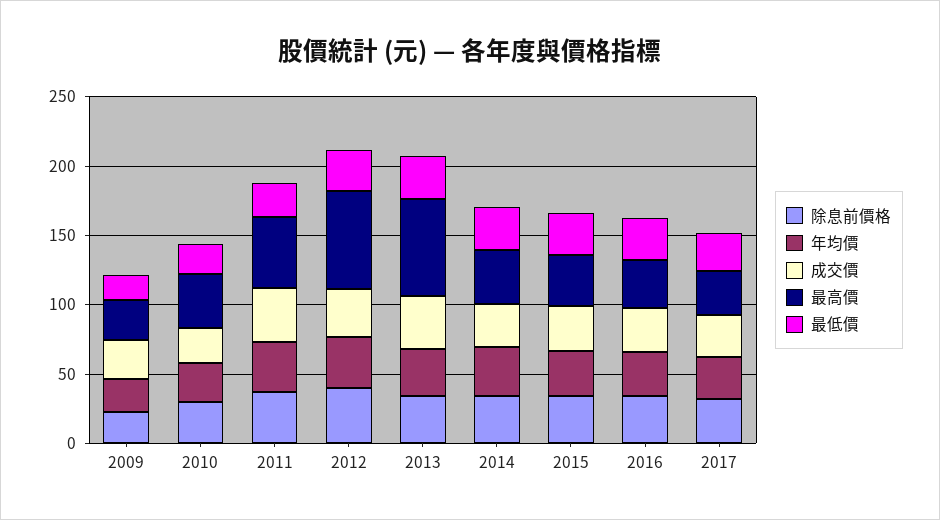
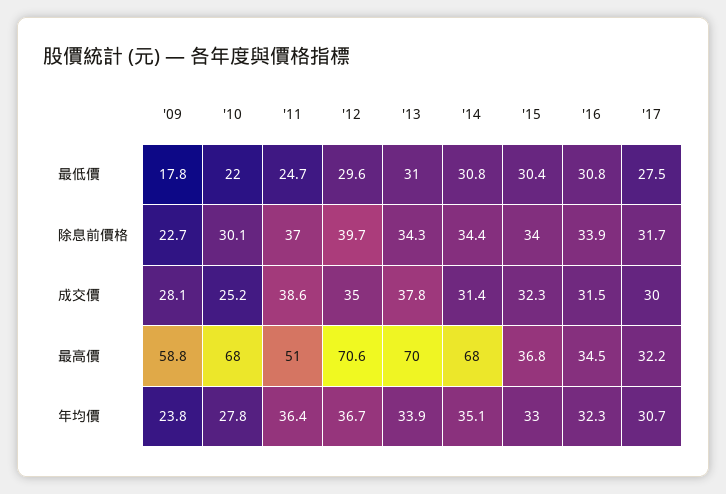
最高價, 2009: 30 -> 58.8
最高價, 2010: 40 -> 68
最高價, 2014: 40 -> 68

